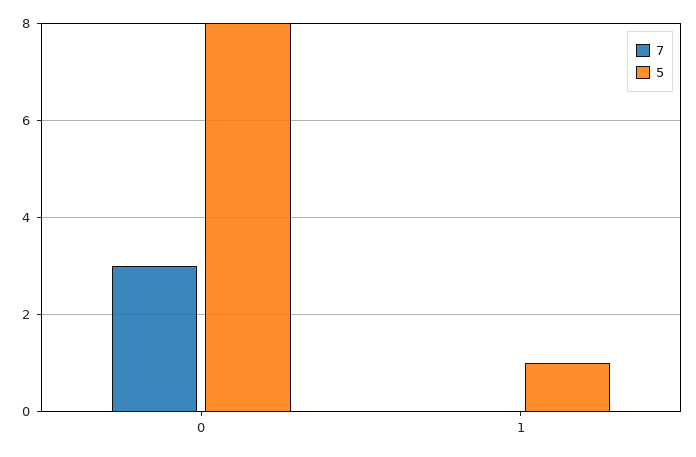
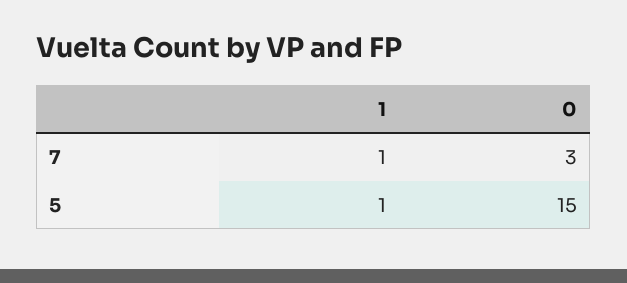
5, 0: 8 -> 15
7, 1: 0 -> 1

